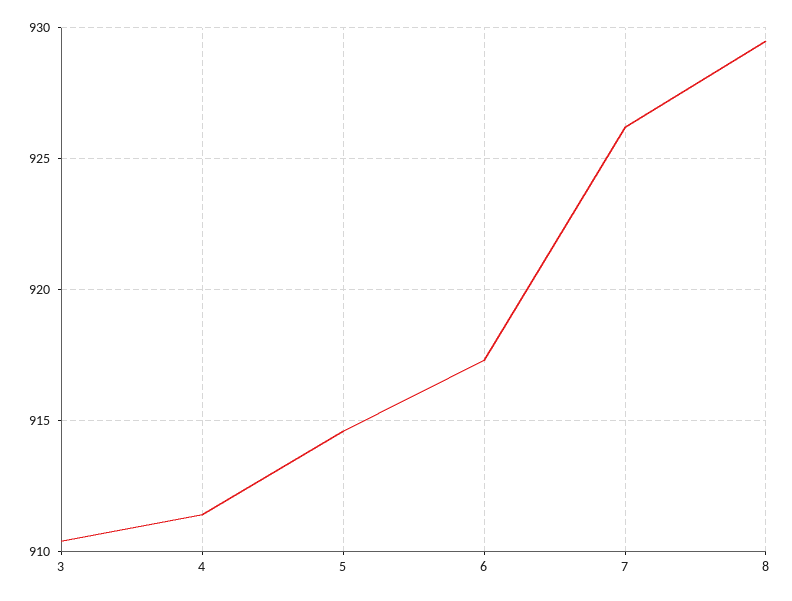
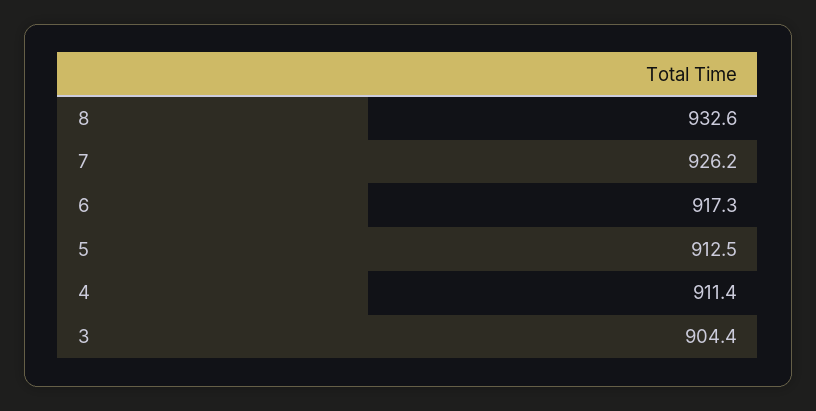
3: 910.5 -> 904.4
5: 914.5 -> 912.5
8: 929.5 -> 932.6

